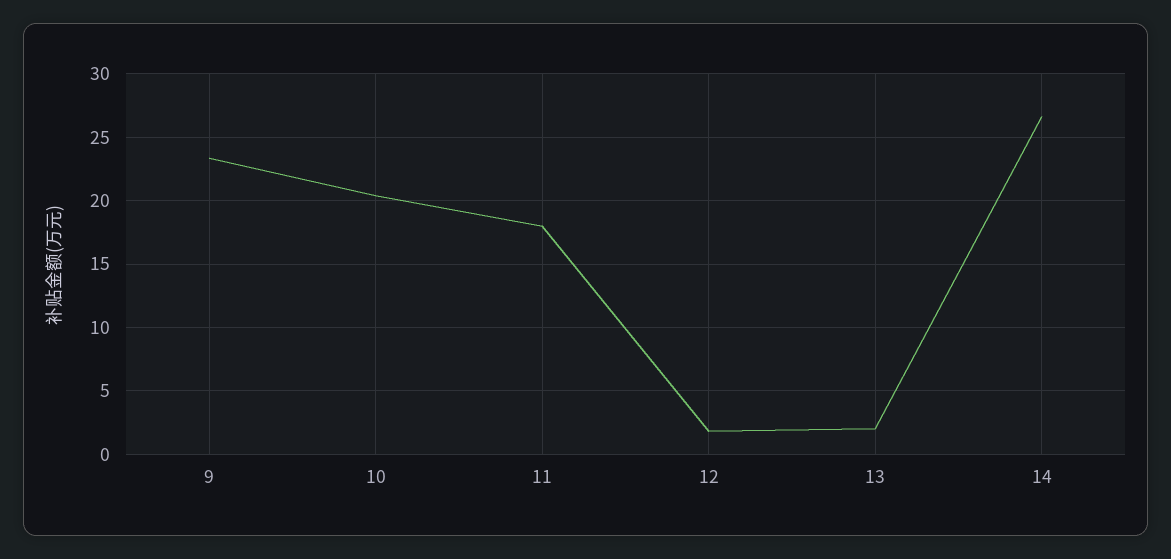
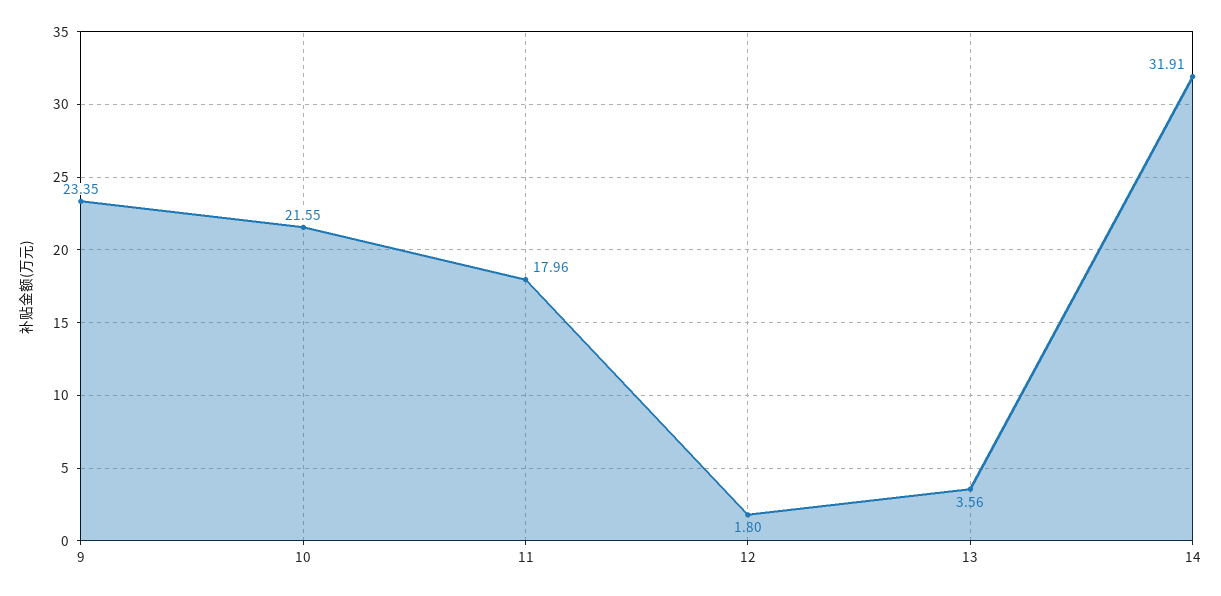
10: 20.5 -> 21.55
13: 2 -> 3.56
14: 26.5 -> 31.91

